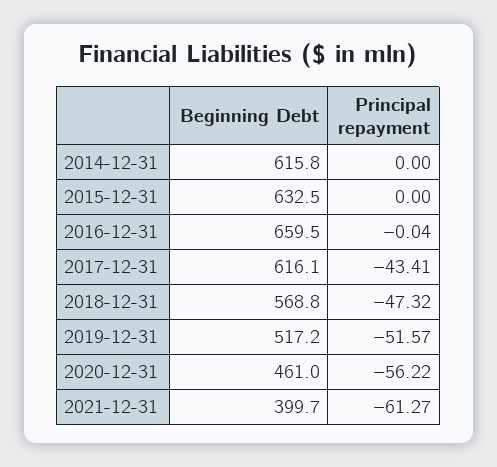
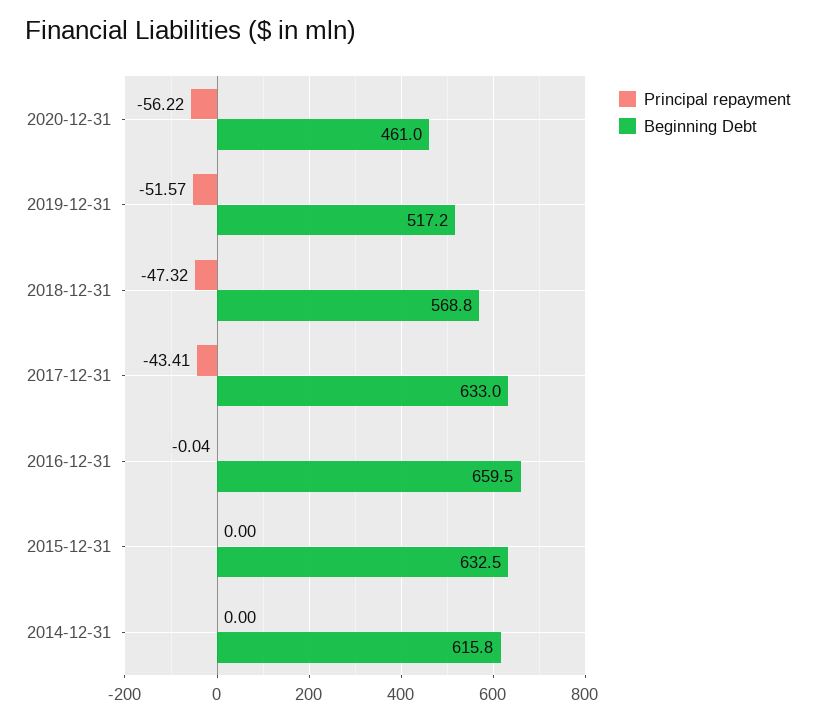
Beginning Debt, 2017-12-31: 616.1 -> 633
Beginning Debt, 2021-12-31: 399.7 -> none
Principal repayment, 2021-12-31: -61.27 -> none

